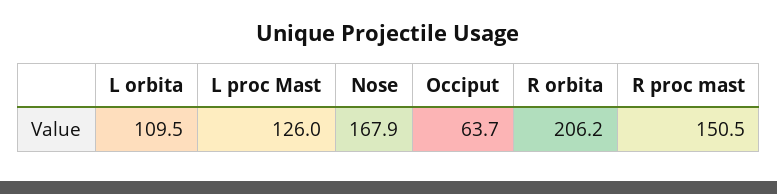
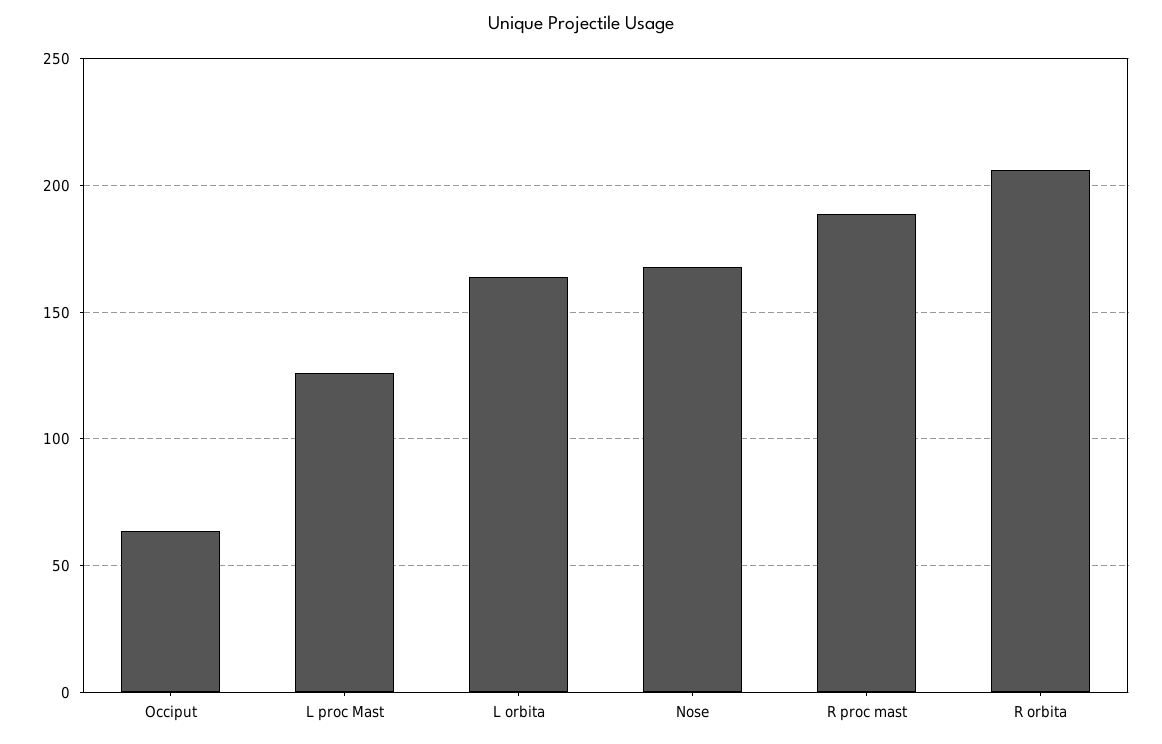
L orbita: 109.5 -> 165
R proc mast: 150.5 -> 190

